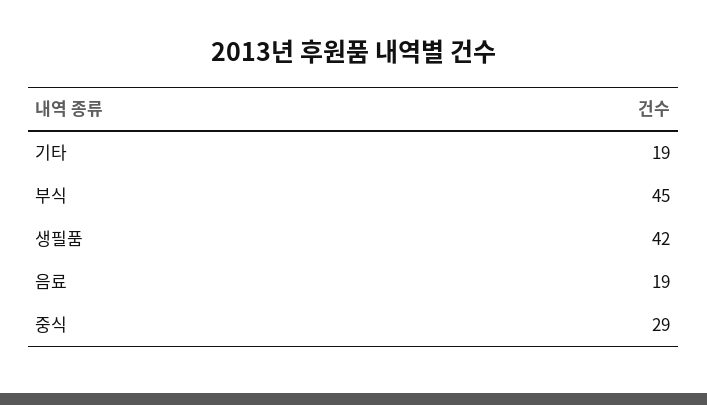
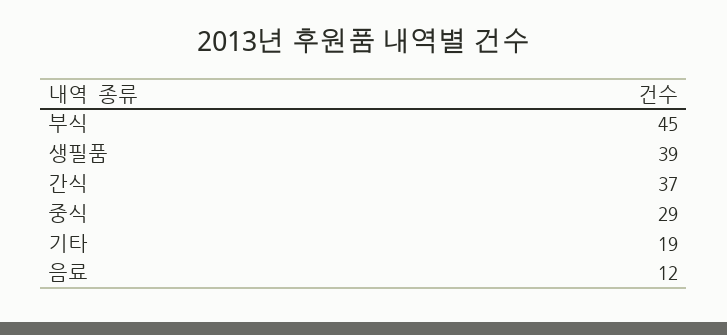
생필품: 42 -> 39
음료: 19 -> 12
간식: none -> 37

